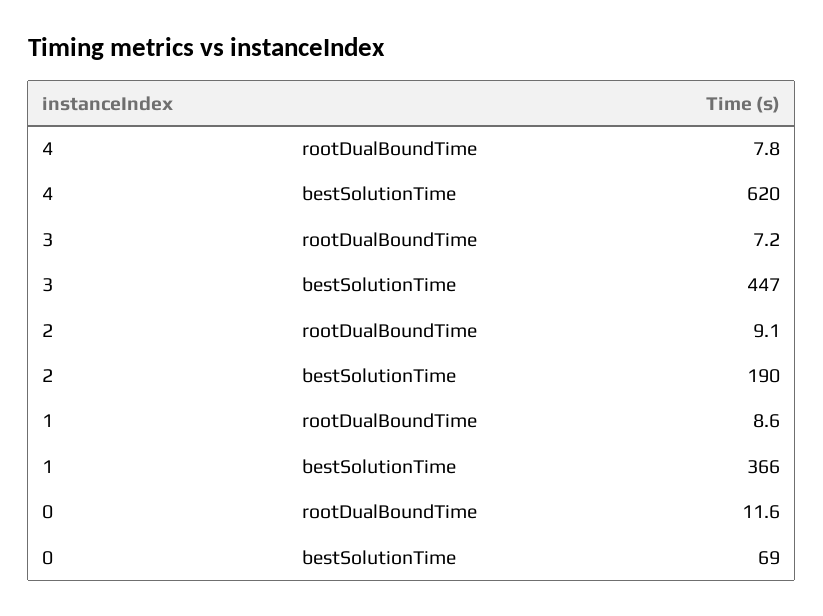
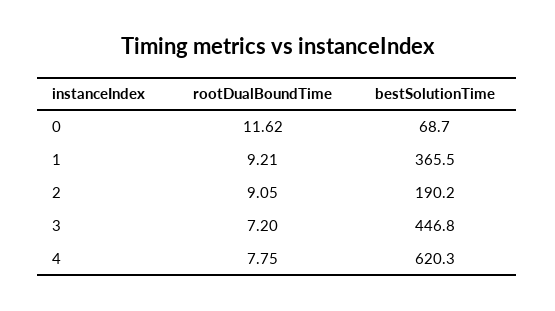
1, rootDualBoundTime: 8.6 -> 9.21

